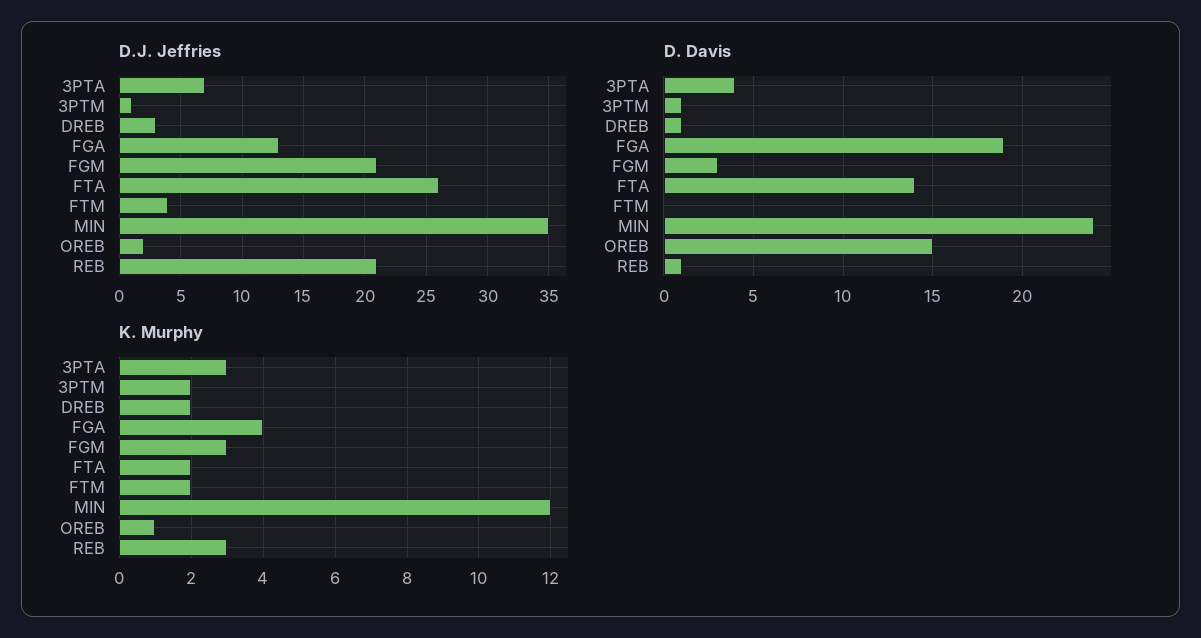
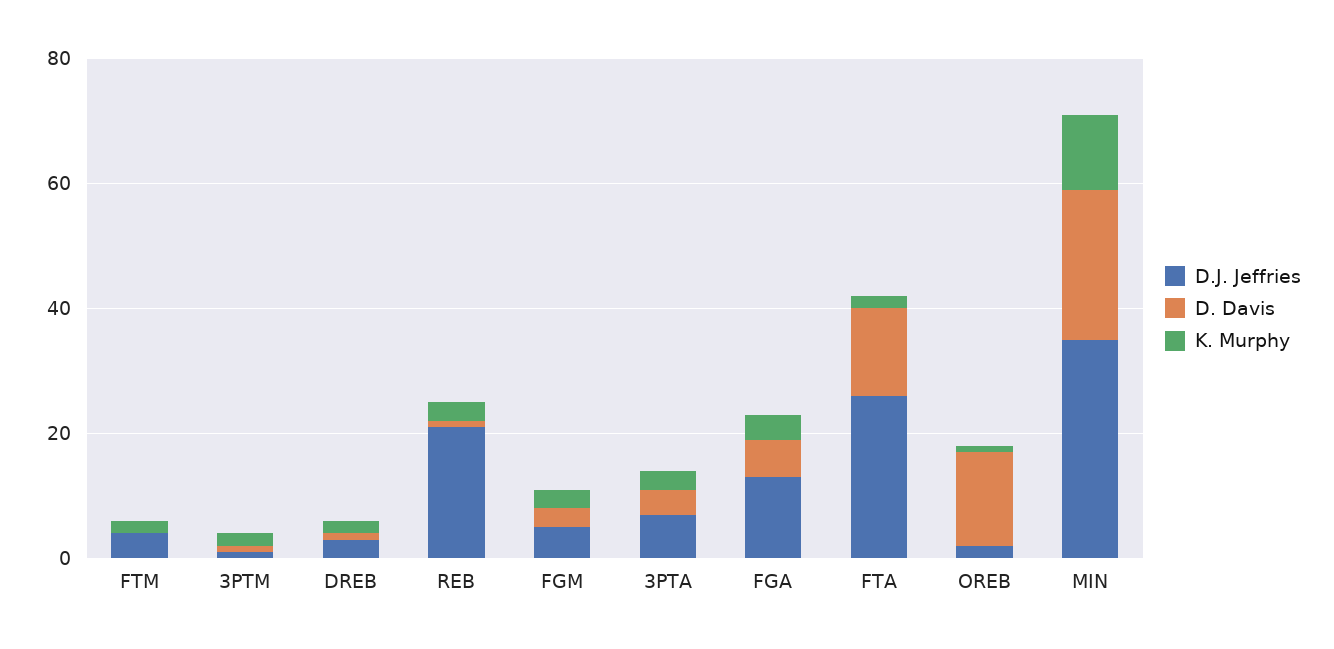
D.J. Jeffries, FGM: 21 -> 5
D. Davis, FGA: 19 -> 5

